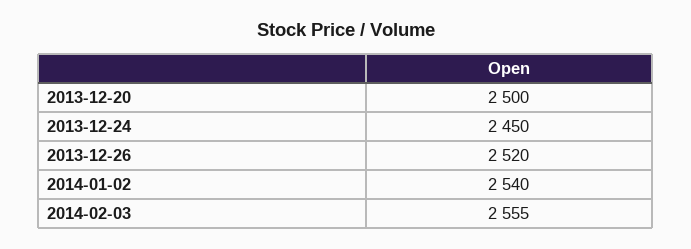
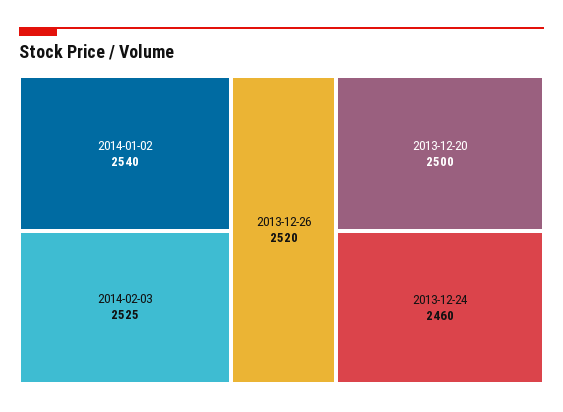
2013-12-24: 2450 -> 2460
2014-02-03: 2555 -> 2525

